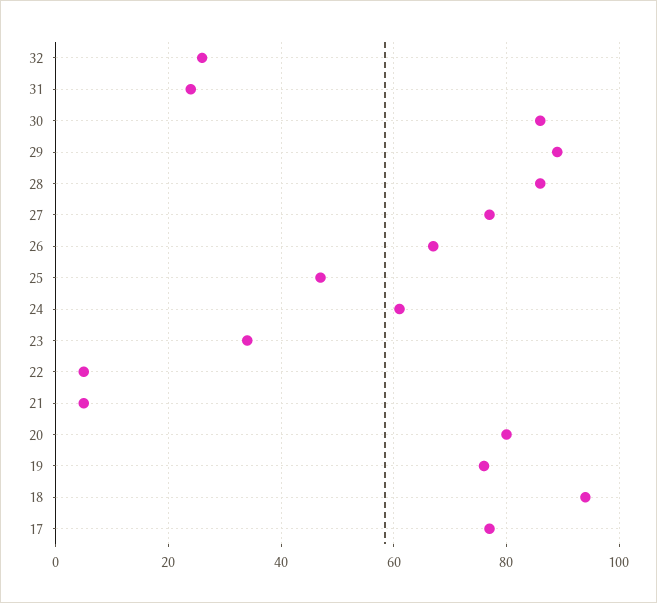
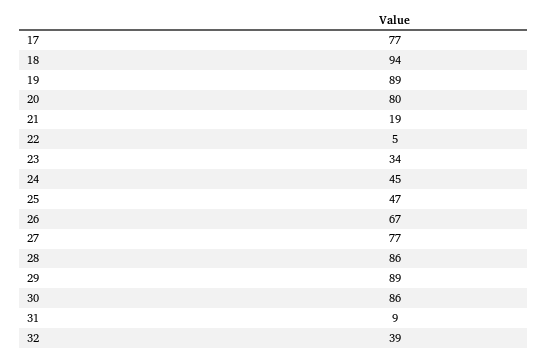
32: 25 -> 39
31: 25 -> 9
24: 60 -> 45
21: 5 -> 19
19: 75 -> 89

